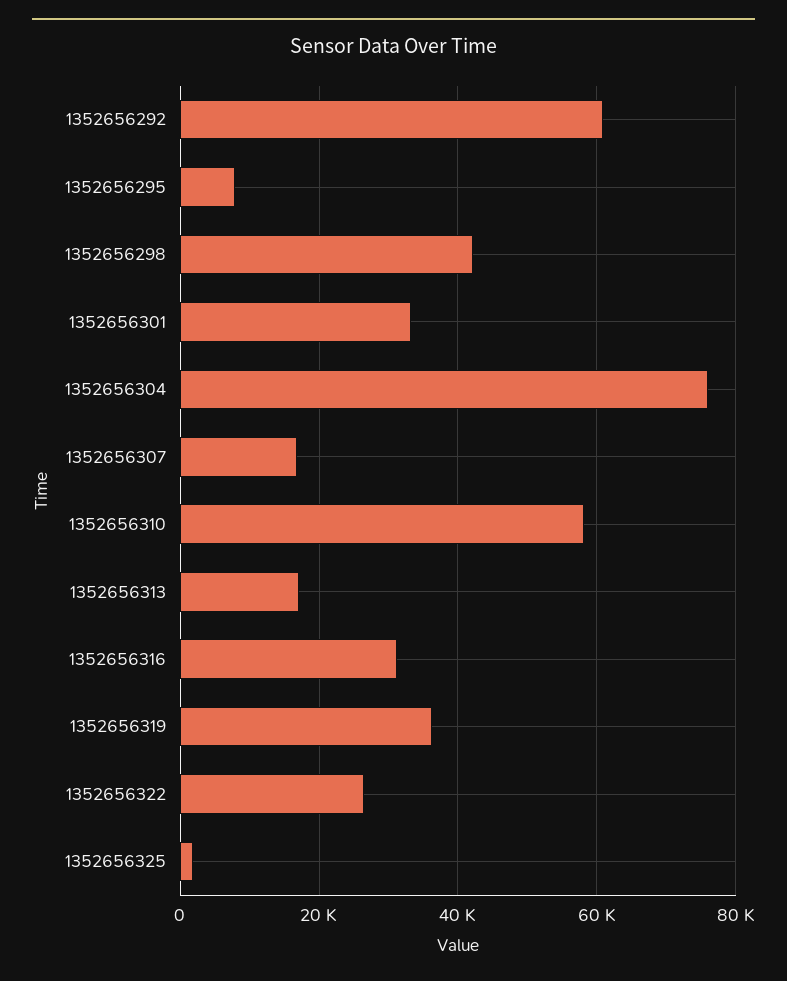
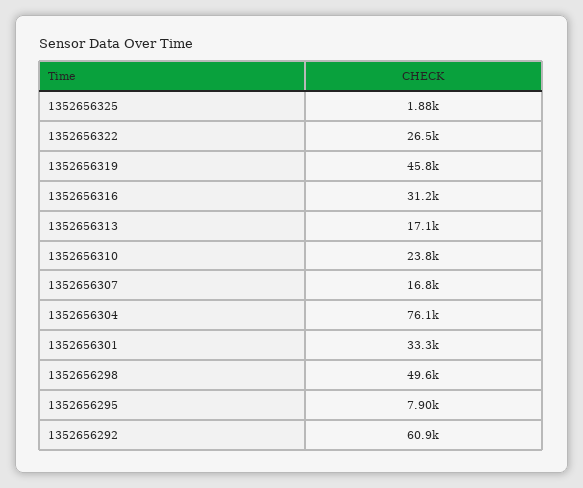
1352656298: 42000 -> 49600
1352656310: 58000 -> 23800
1352656319: 36000 -> 45800

